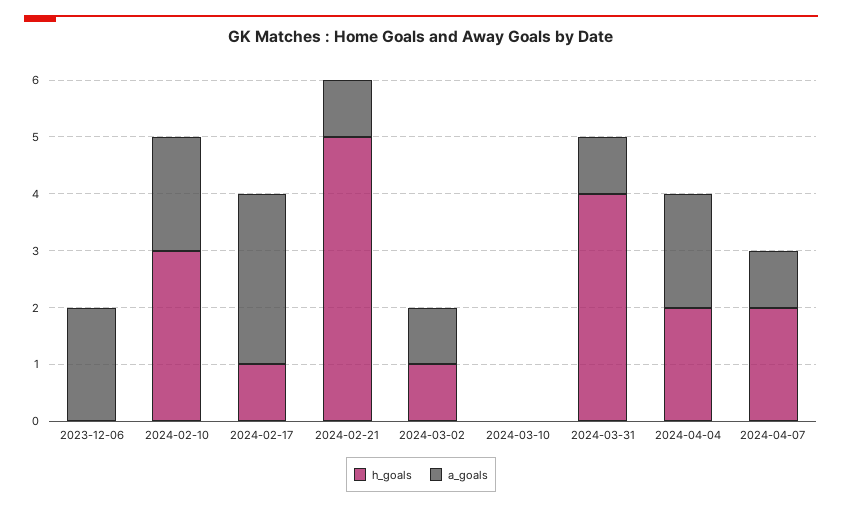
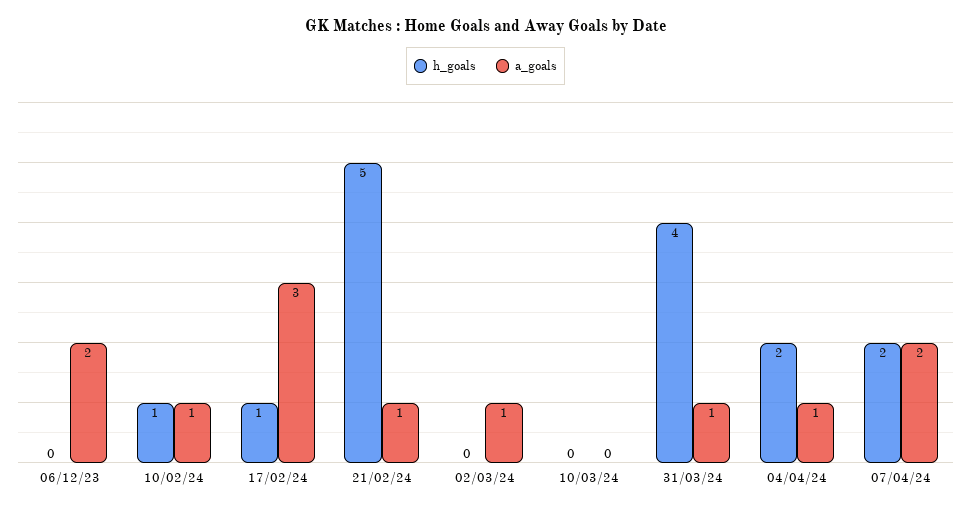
h_goals, 2024-02-10: 3 -> 1
a_goals, 2024-02-10: 2 -> 1
h_goals, 2024-03-02: 1 -> 0
a_goals, 2024-04-04: 2 -> 1
a_goals, 2024-04-07: 1 -> 2

